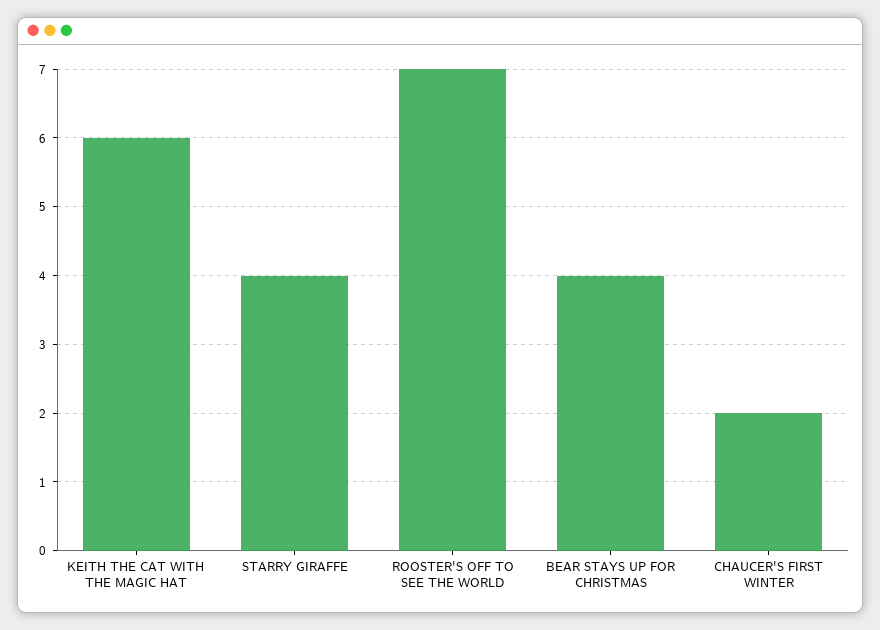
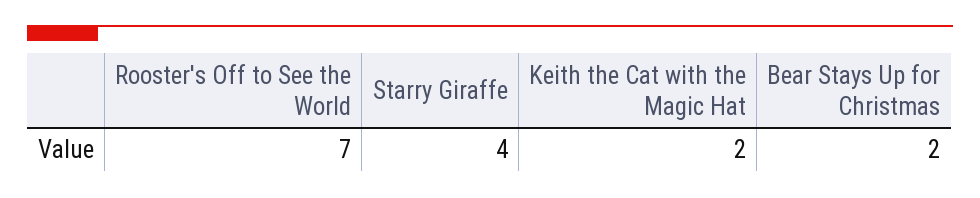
KEITH THE CAT WITH THE MAGIC HAT: 6 -> 2
BEAR STAYS UP FOR CHRISTMAS: 4 -> 2
CHAUCER'S FIRST WINTER: 2 -> none

